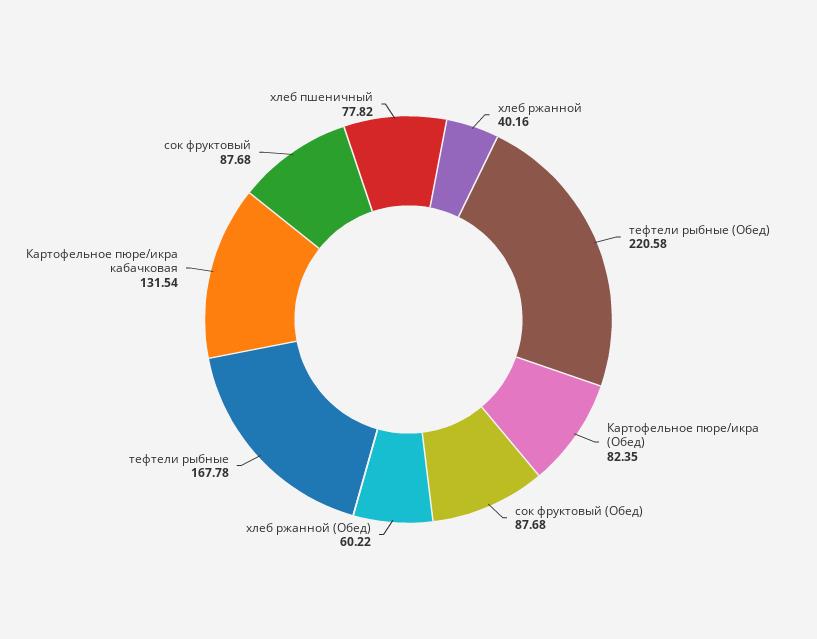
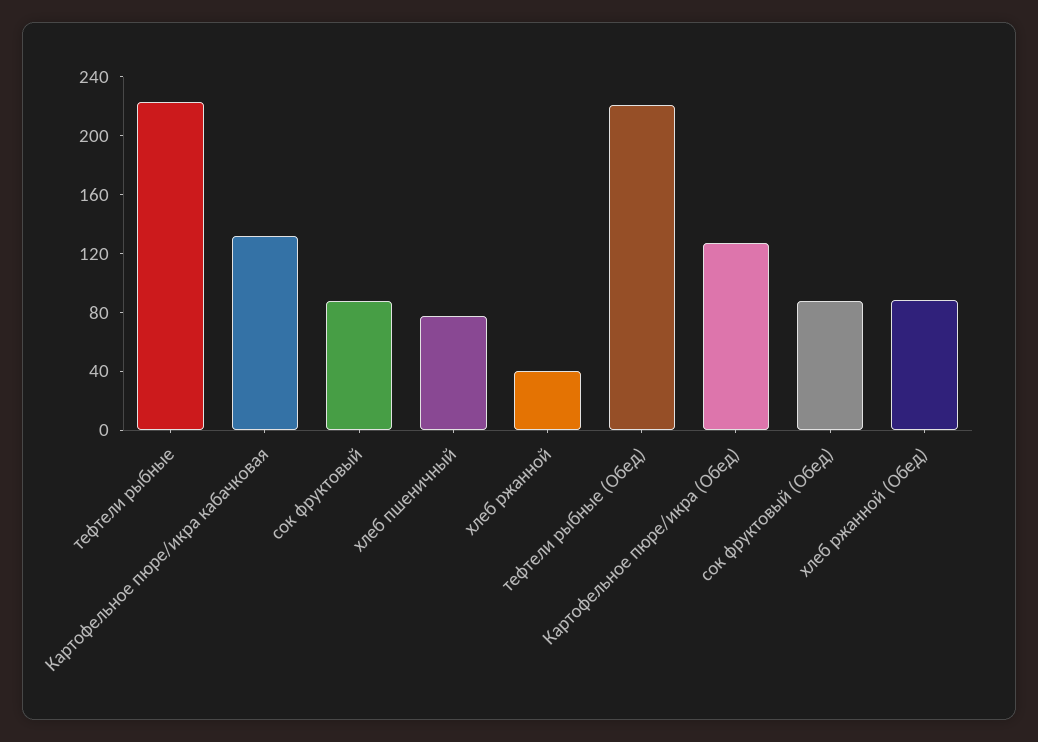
Картофельное пюре/икра (Обед): 82.35 -> 130
хлеб ржанной (Обед): 60.22 -> 90
тефтели рыбные: 167.78 -> 220

